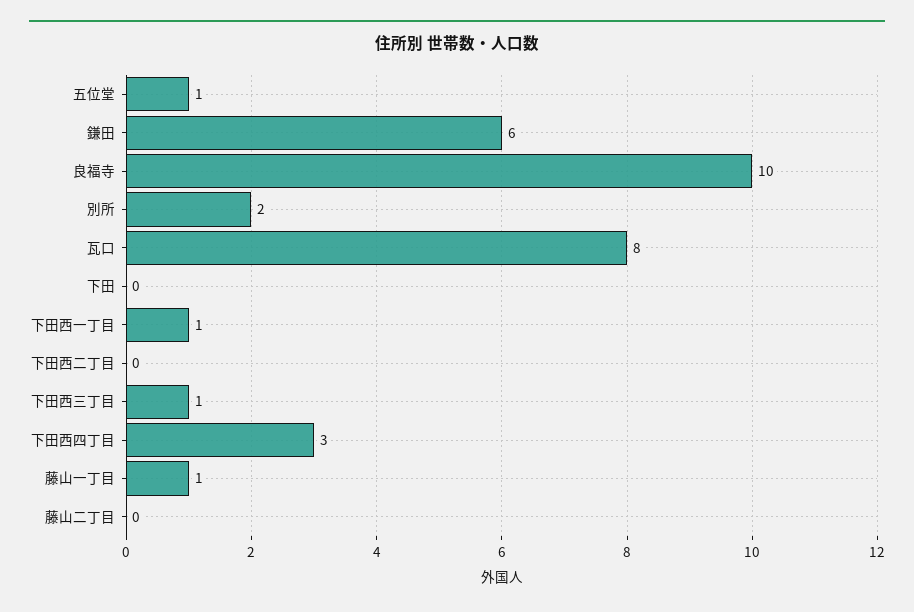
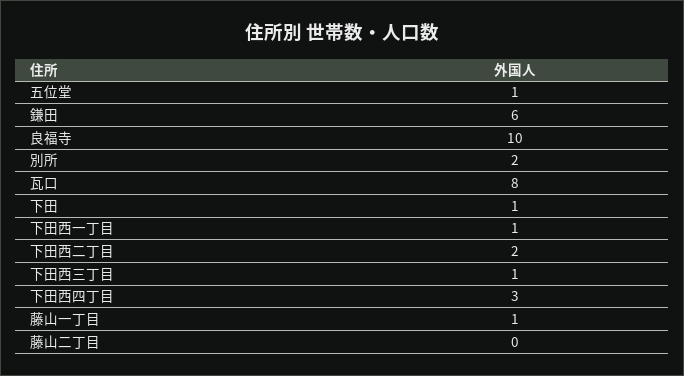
下田: 0 -> 1
下田西二丁目: 0 -> 2

